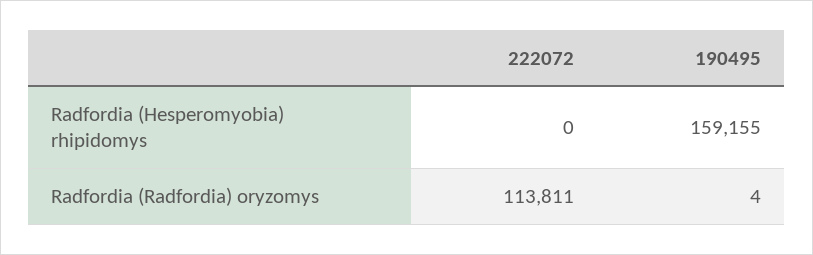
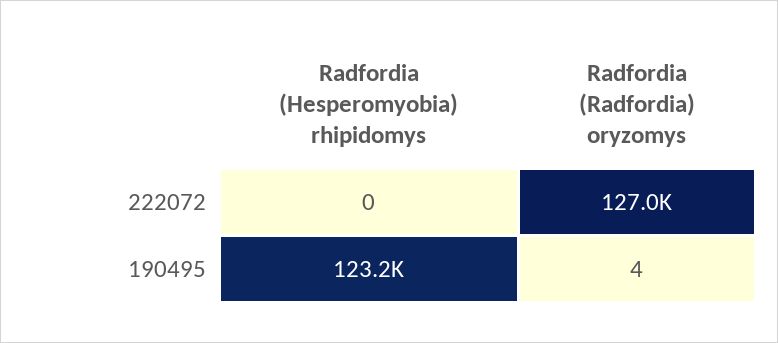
190495, Radfordia (Hesperomyobia) rhipidomys: 159155 -> 123200
222072, Radfordia (Radfordia) oryzomys: 113811 -> 127000

